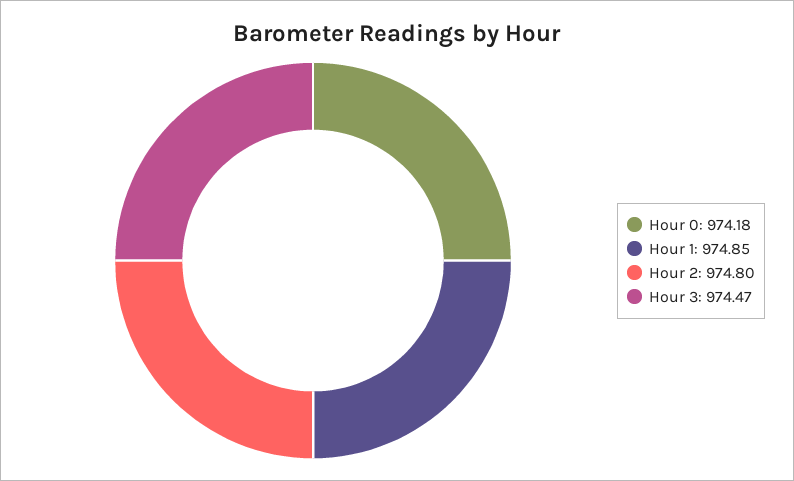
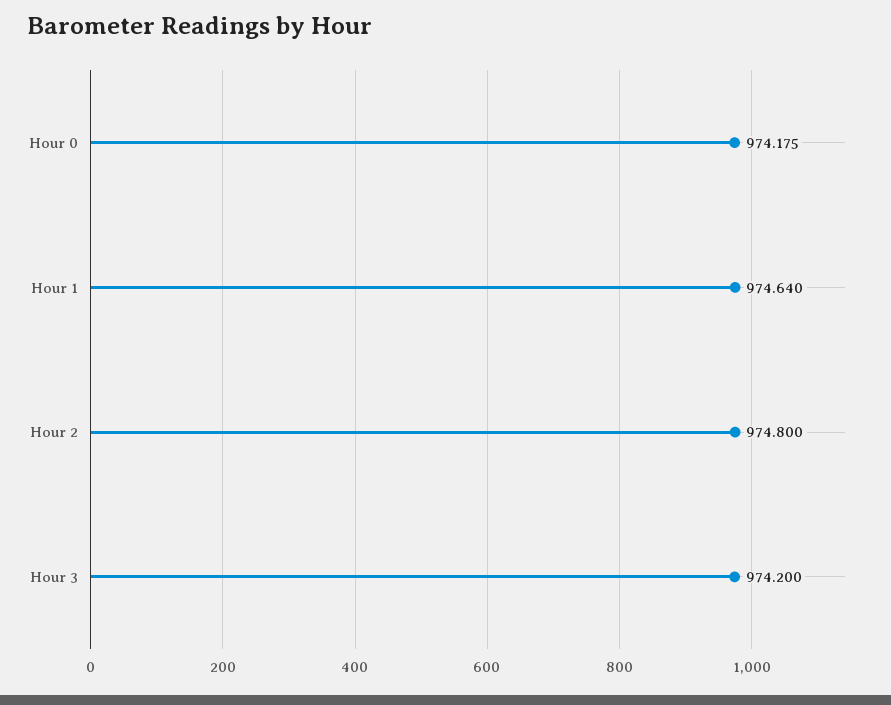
Hour 1: 974.85 -> 974.64
Hour 3: 974.47 -> 974.2

